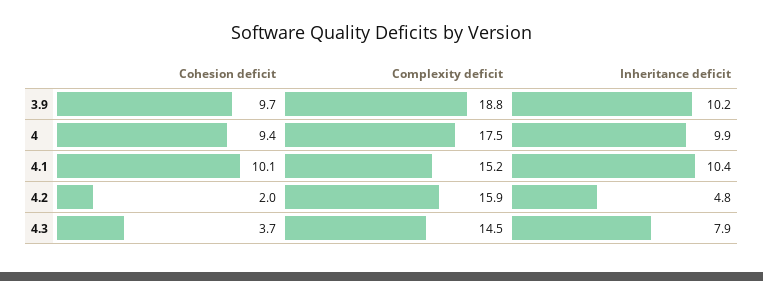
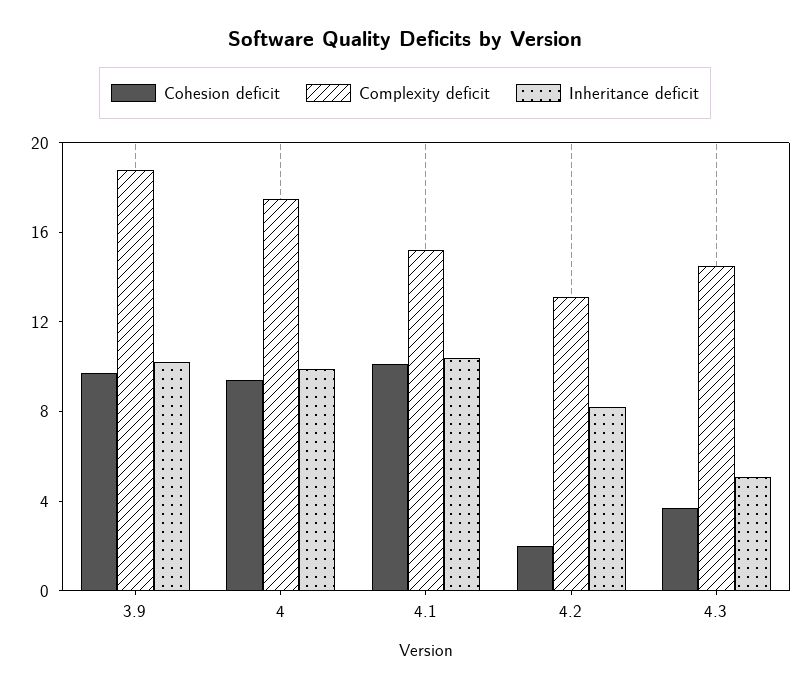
Complexity deficit, 4.2: 15.9 -> 13
Inheritance deficit, 4.2: 4.8 -> 8
Inheritance deficit, 4.3: 7.9 -> 5

